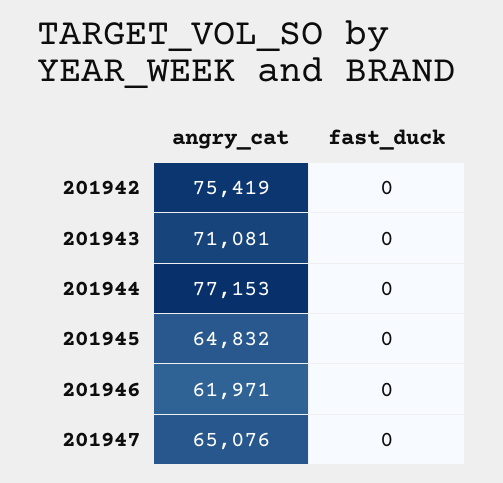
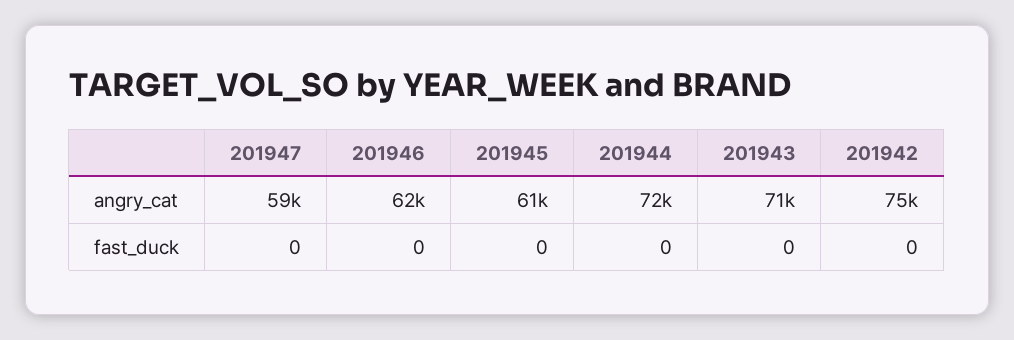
angry_cat, 201944: 77153 -> 72000
angry_cat, 201945: 64832 -> 61000
angry_cat, 201947: 65076 -> 59000

